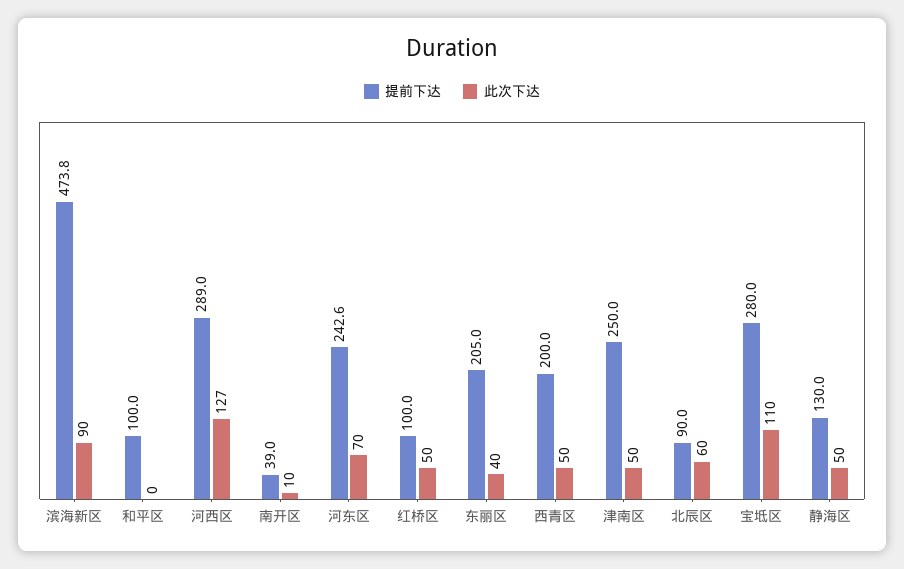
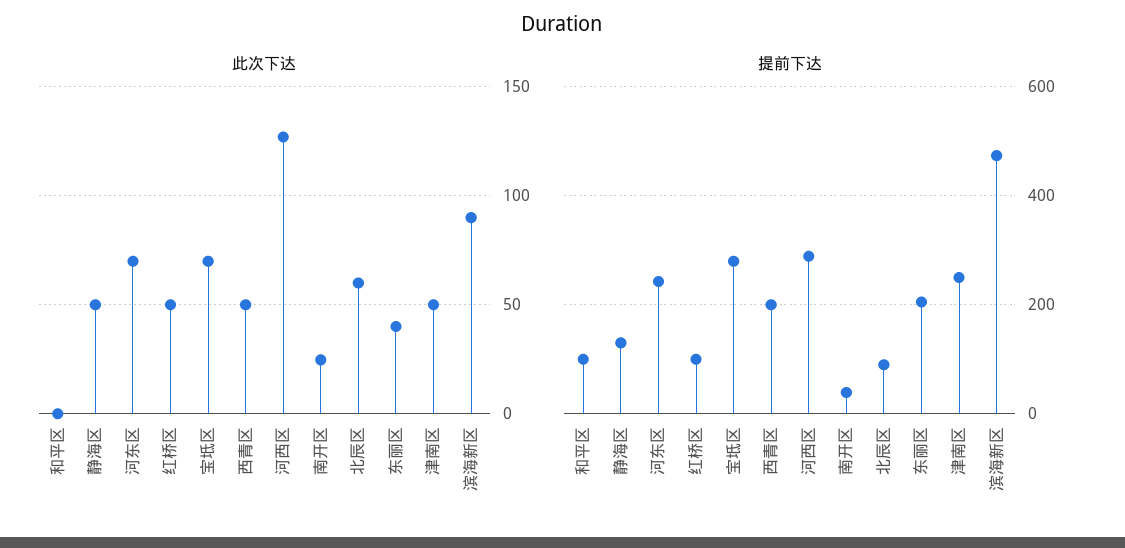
此次下达, 南开区: 10 -> 25
此次下达, 宝坻区: 110 -> 70

